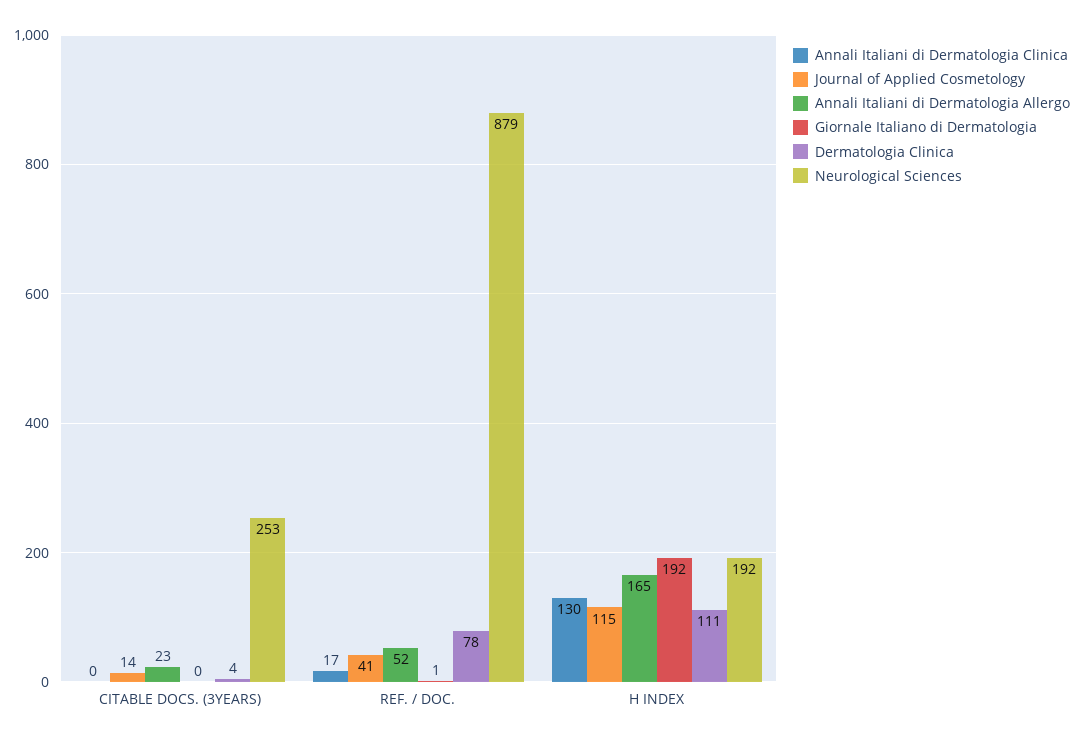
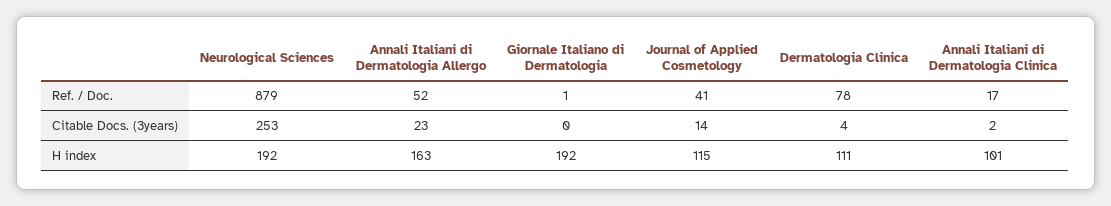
Annali Italiani di Dermatologia Clinica, CITABLE DOCS. (3YEARS): 0 -> 2
Annali Italiani di Dermatologia Clinica, H INDEX: 130 -> 101
Annali Italiani di Dermatologia Allergo, H INDEX: 165 -> 163

